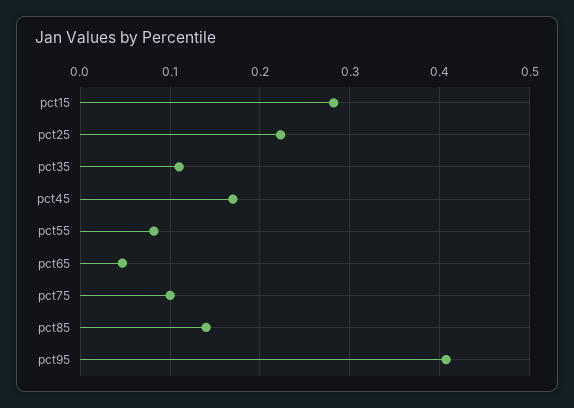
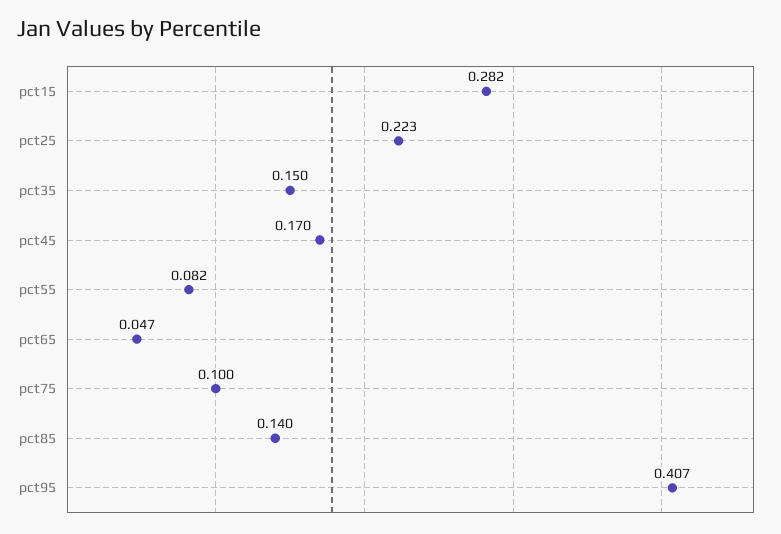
pct35: 0.11 -> 0.15

